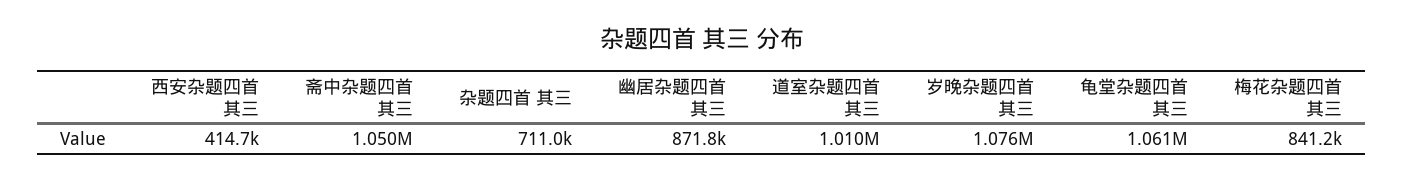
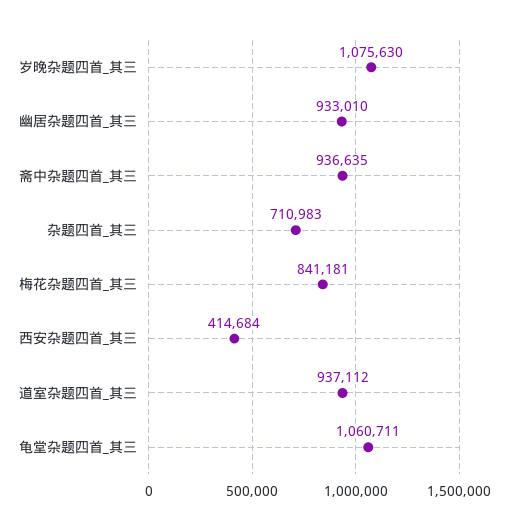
斋中杂题四首 其三: 1050000 -> 936635
幽居杂题四首 其三: 871800 -> 933010
道室杂题四首 其三: 1010000 -> 937112

